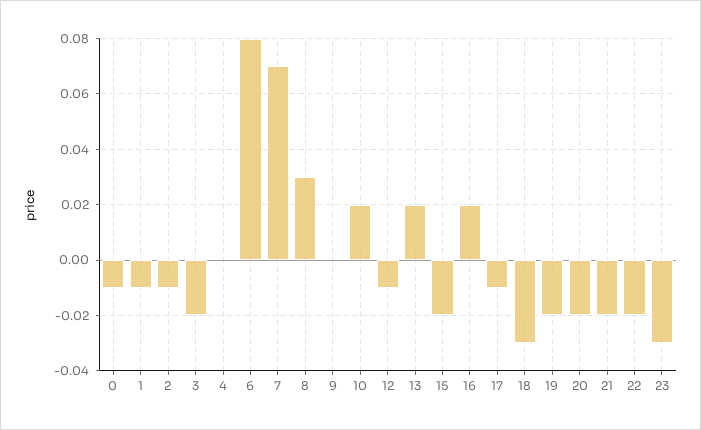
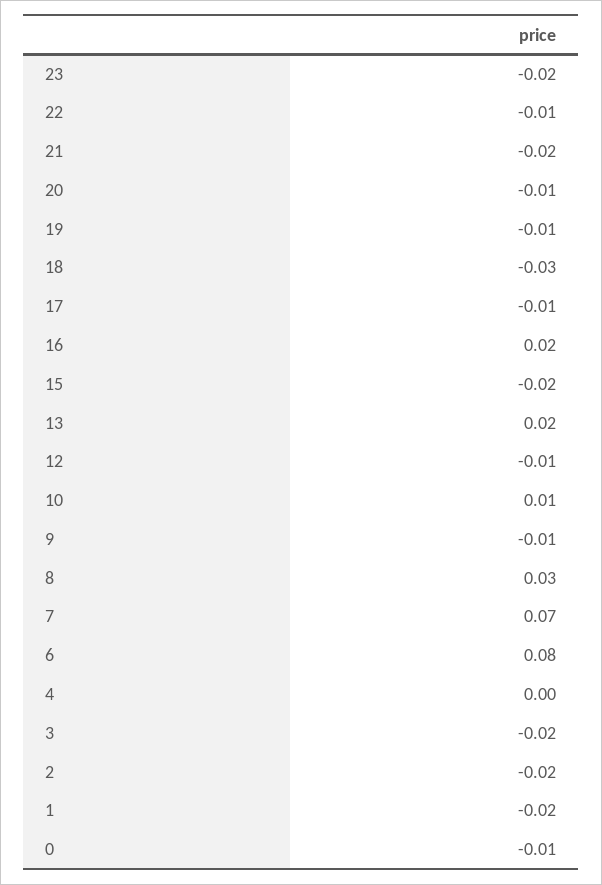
1: -0.01 -> -0.02
2: -0.01 -> -0.02
9: 0 -> -0.01
10: 0.02 -> 0.01
19: -0.02 -> -0.01
20: -0.02 -> -0.01
22: -0.02 -> -0.01
23: -0.03 -> -0.02

